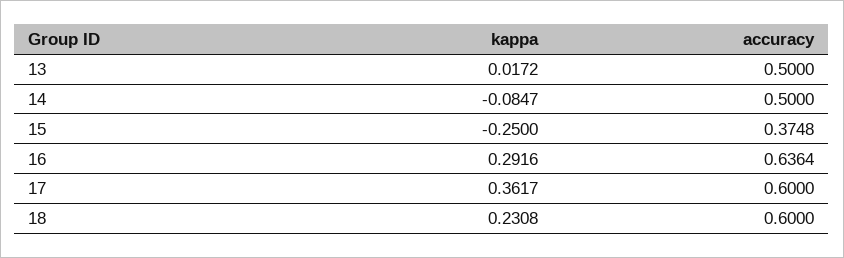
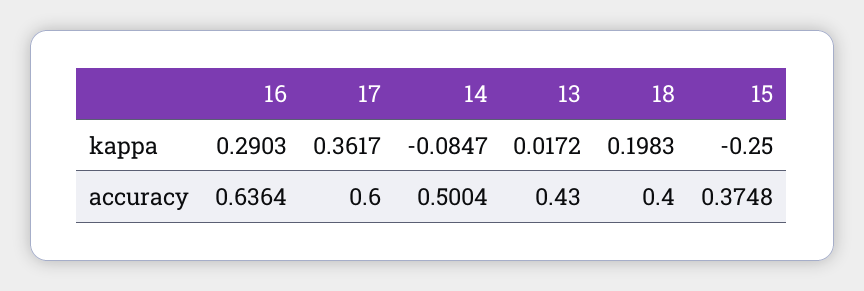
accuracy, 13: 0.5 -> 0.43
accuracy, 14: 0.5 -> 0.5004
kappa, 16: 0.2916 -> 0.2903
kappa, 18: 0.2308 -> 0.1983
accuracy, 18: 0.6 -> 0.4

